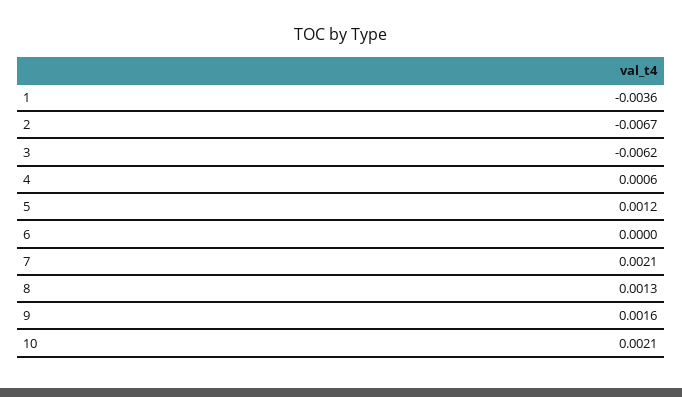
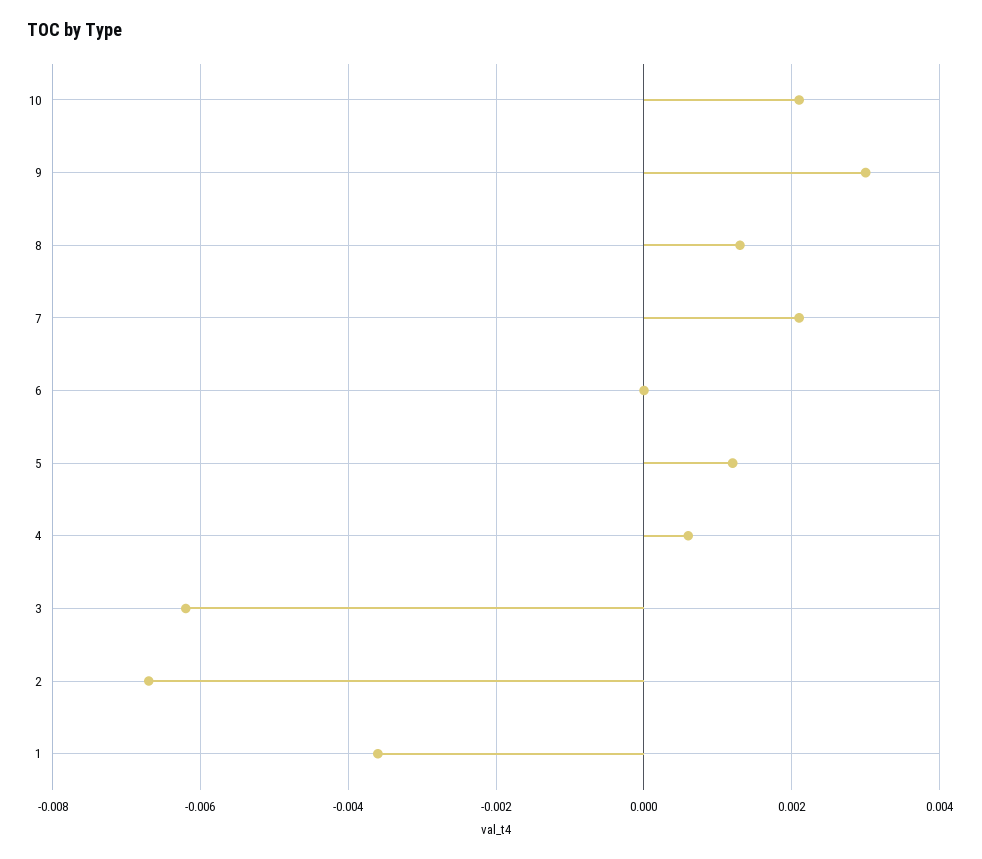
9: 0.0016 -> 0.003

